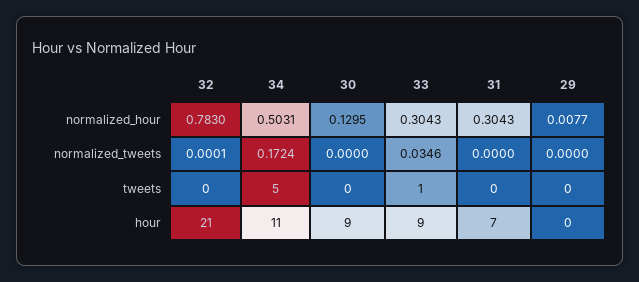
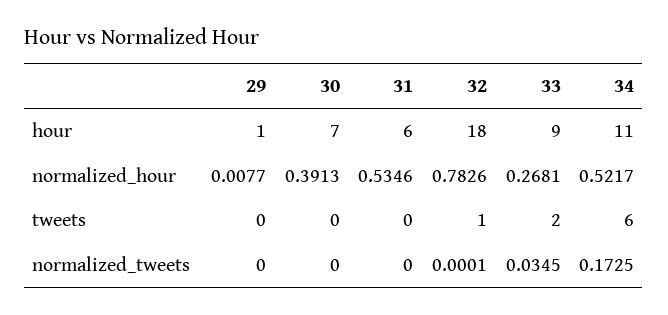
32, normalized_hour: 0.783 -> 0.7826
34, normalized_hour: 0.5031 -> 0.5217
30, normalized_hour: 0.1295 -> 0.3913
33, normalized_hour: 0.3043 -> 0.2681
31, normalized_hour: 0.3043 -> 0.5346
34, normalized_tweets: 0.1724 -> 0.1725
33, normalized_tweets: 0.0346 -> 0.0345
32, tweets: 0 -> 1
34, tweets: 5 -> 6
33, tweets: 1 -> 2
32, hour: 21 -> 18
30, hour: 9 -> 7
31, hour: 7 -> 6
29, hour: 0 -> 1

